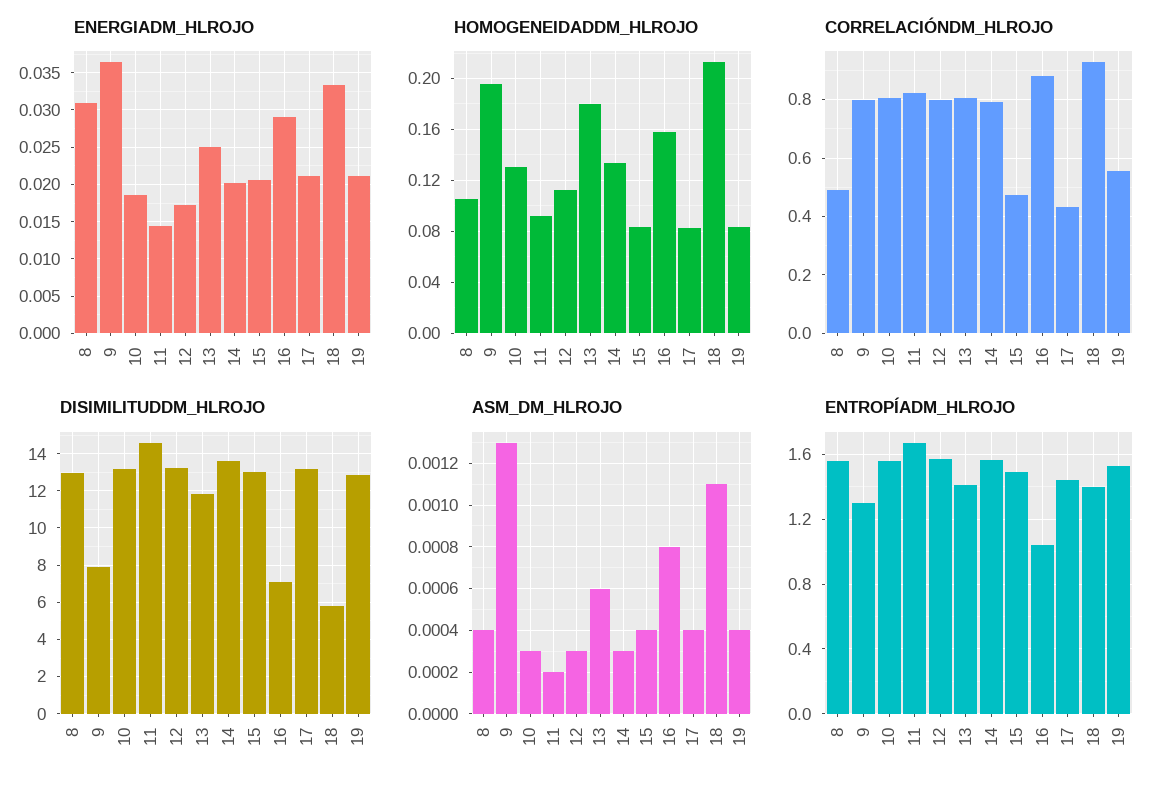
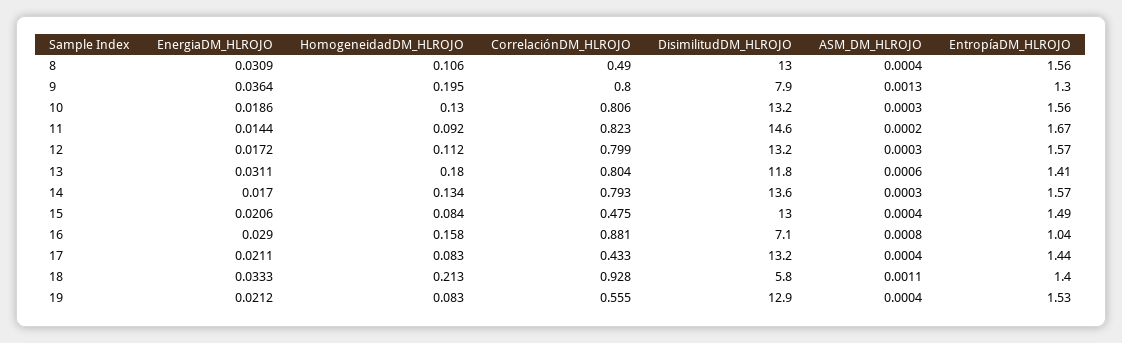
ENERGIADM_HLROJO, 13: 0.025 -> 0.0311
ENERGIADM_HLROJO, 14: 0.02 -> 0.017

